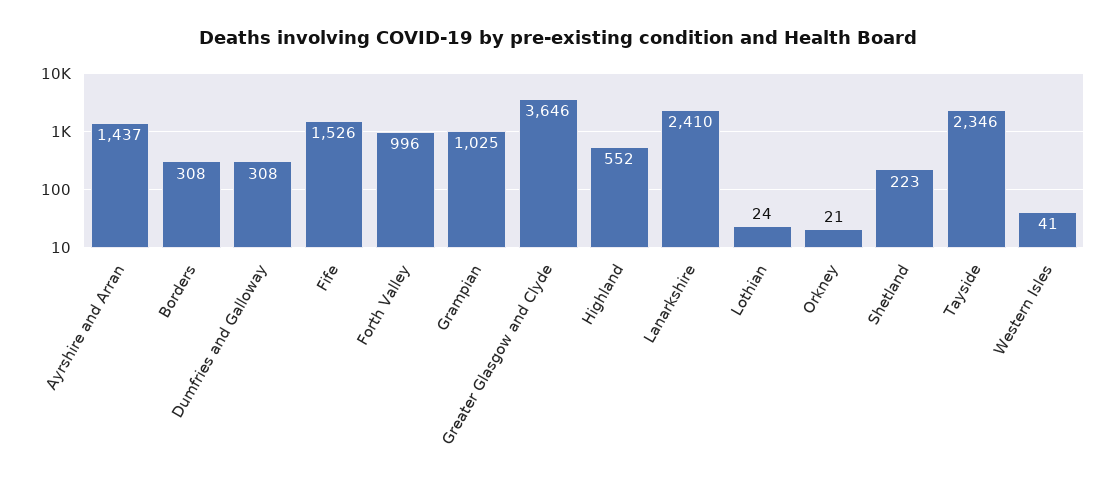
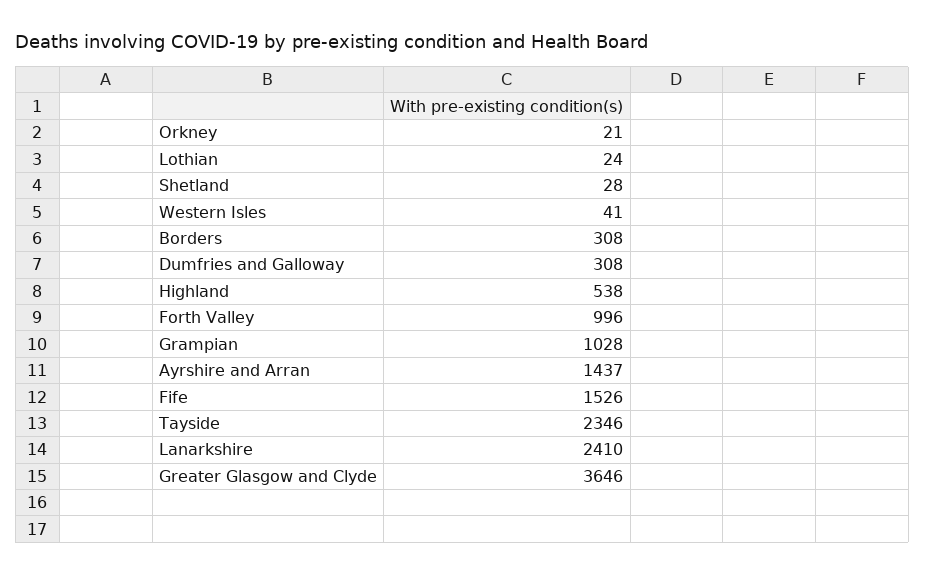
Grampian: 1025 -> 1028
Highland: 552 -> 538
Shetland: 223 -> 28

